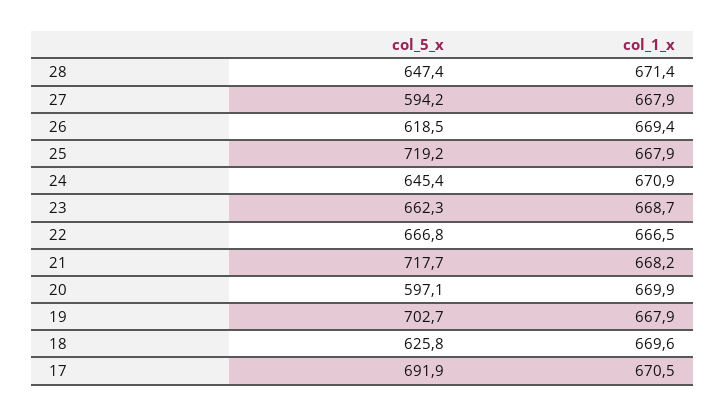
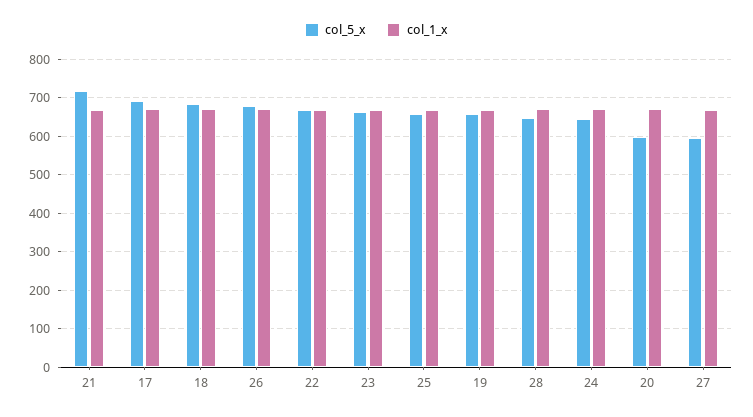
col_5_x, 26: 618.5 -> 680
col_5_x, 25: 719.2 -> 660
col_5_x, 19: 702.7 -> 660
col_5_x, 18: 625.8 -> 680

